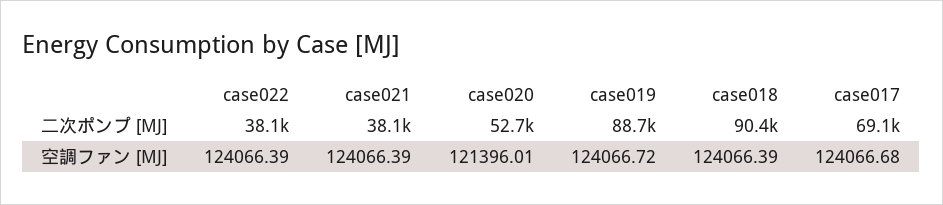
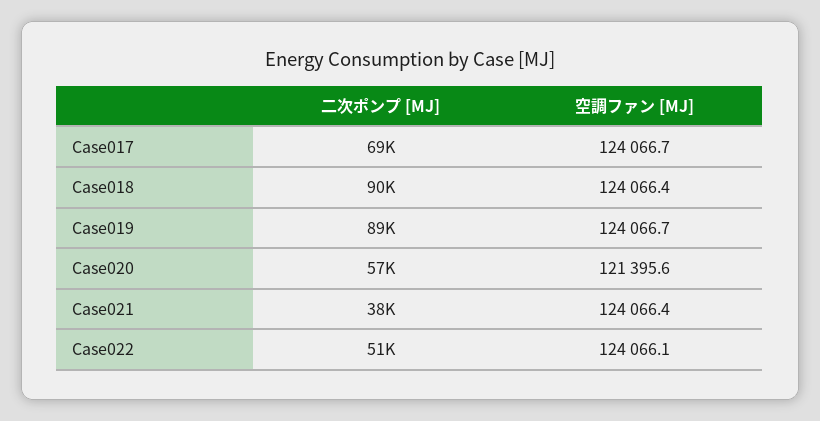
case022, 二次ポンプ [MJ]: 38100 -> 51000
case020, 二次ポンプ [MJ]: 52700 -> 57000
case022, 空調ファン [MJ]: 124066.39 -> 124066.1
case020, 空調ファン [MJ]: 121396.01 -> 121395.6

